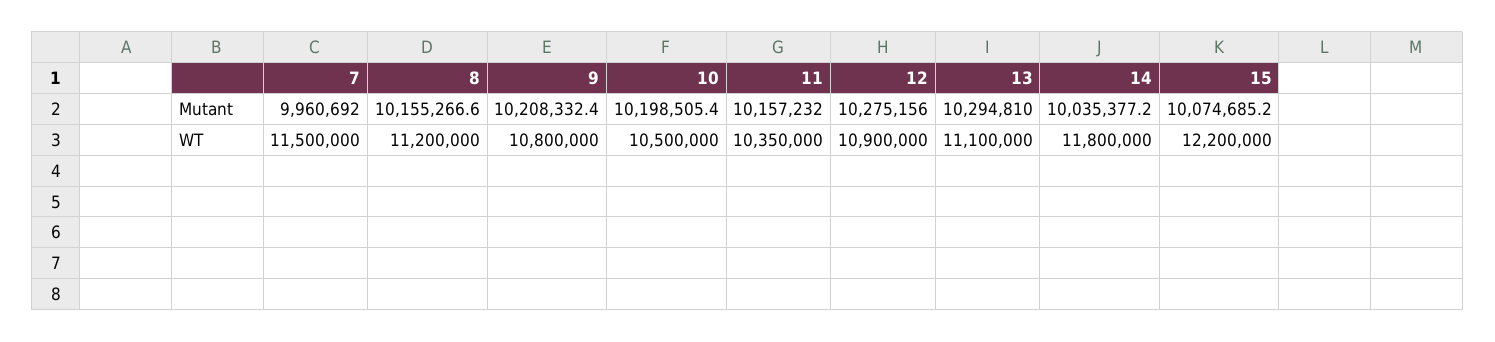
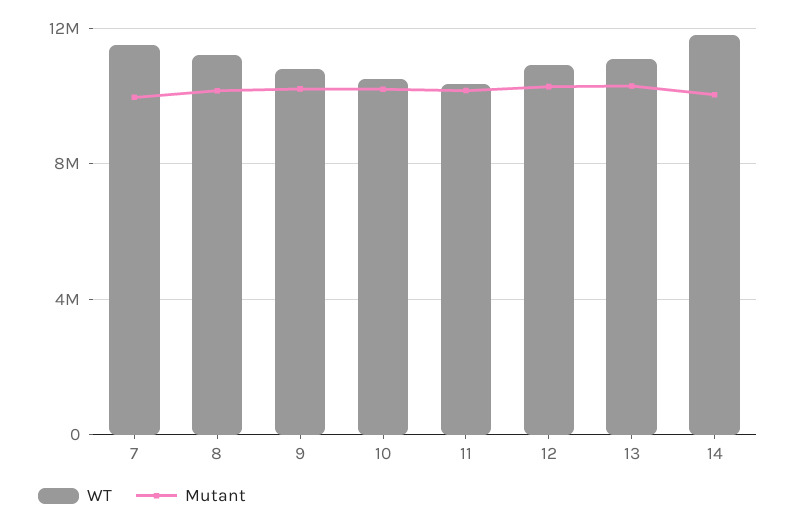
Mutant, 15: 10074685.2 -> none
WT, 15: 12200000 -> none

